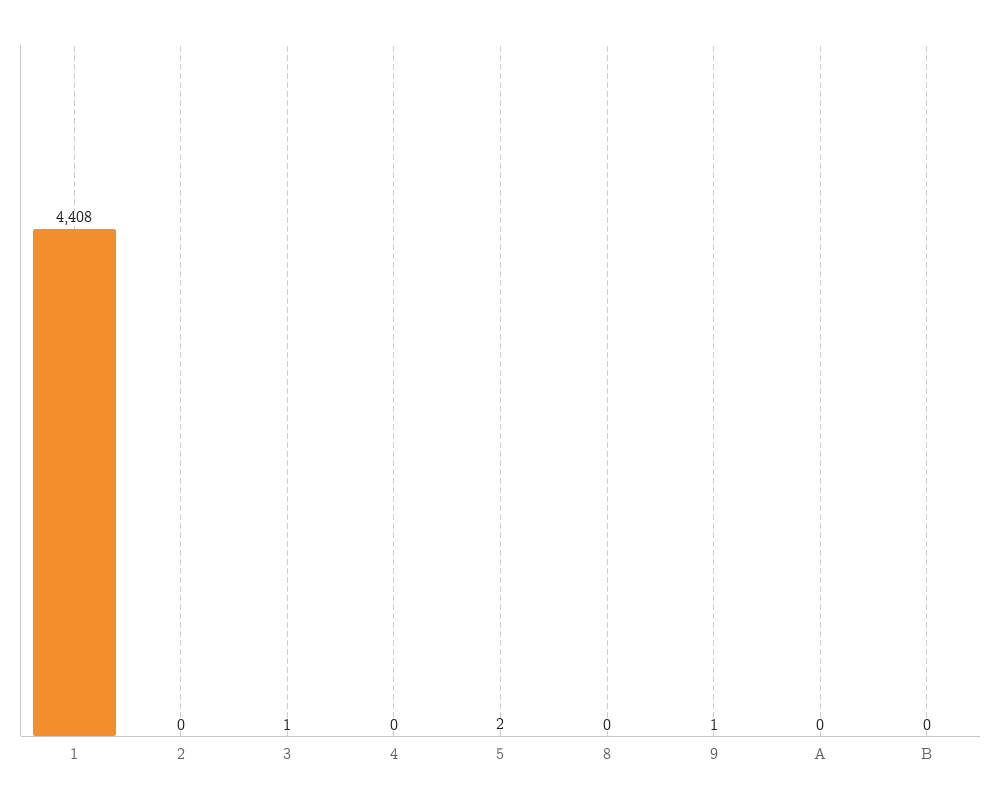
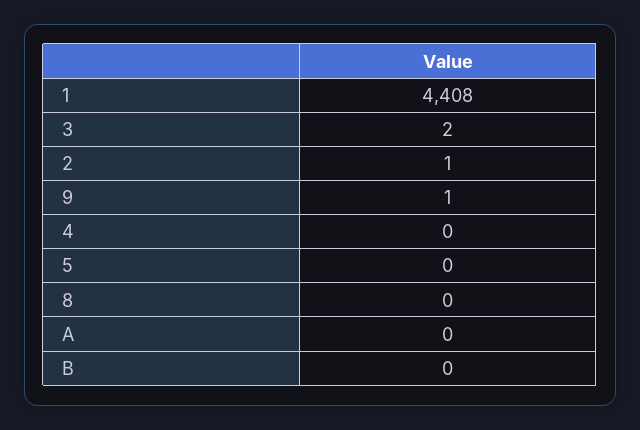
2: 0 -> 1
3: 1 -> 2
5: 2 -> 0

